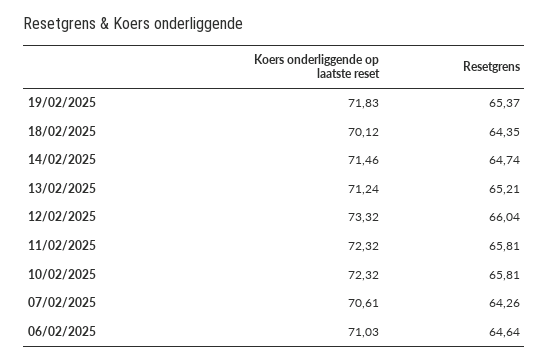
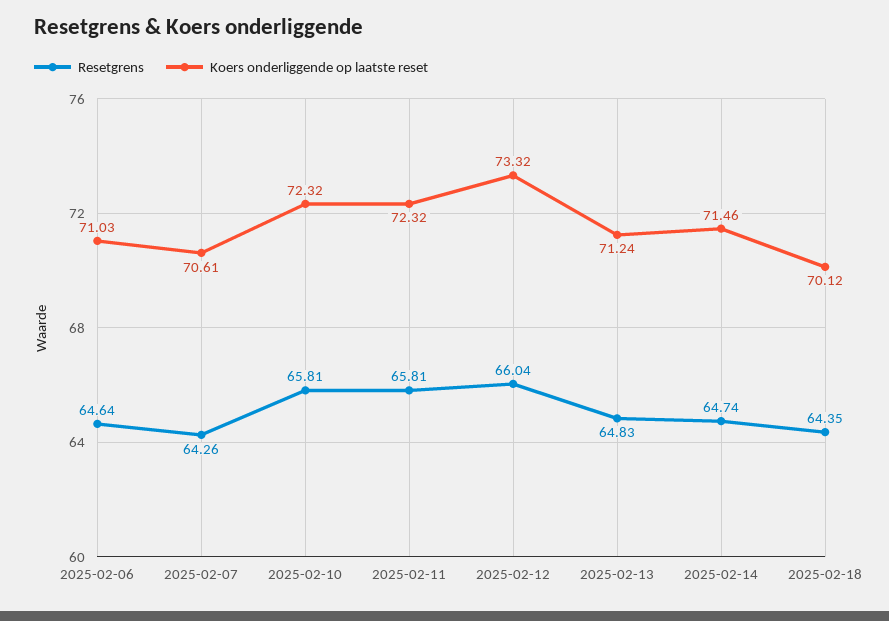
Koers onderliggende op laatste reset, 19/02/2025: 71.83 -> none
Resetgrens, 19/02/2025: 65.37 -> none
Resetgrens, 13/02/2025: 65.21 -> 64.83

